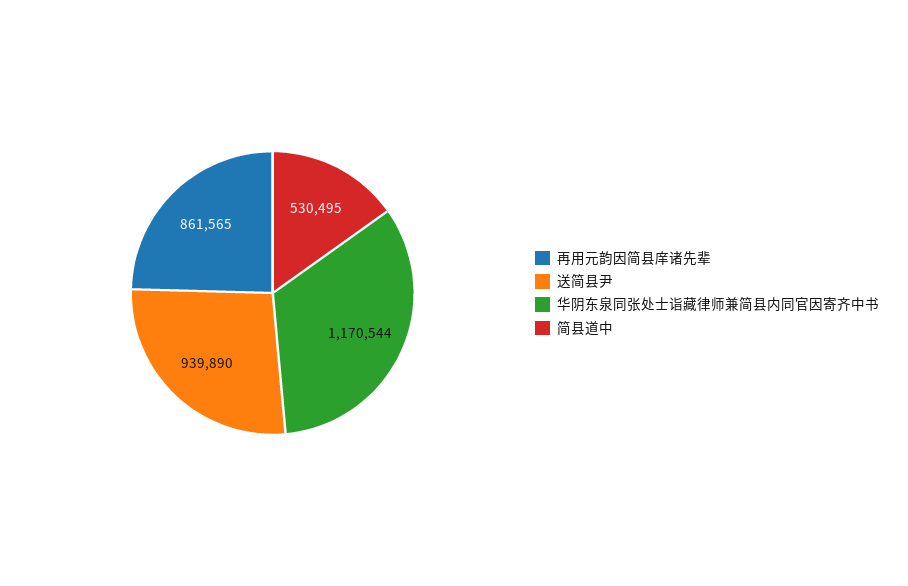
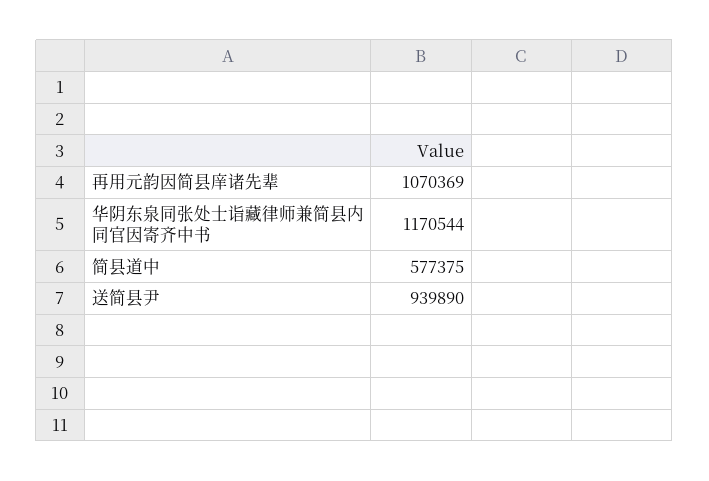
再用元韵因简县庠诸先辈: 861565 -> 1070369
简县道中: 530495 -> 577375

